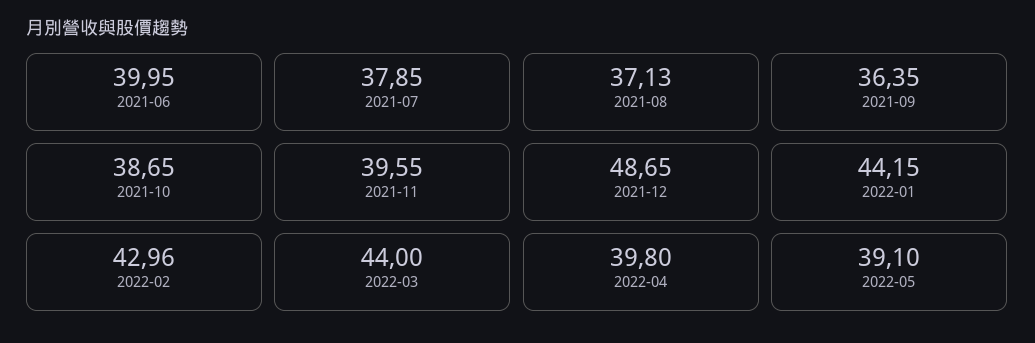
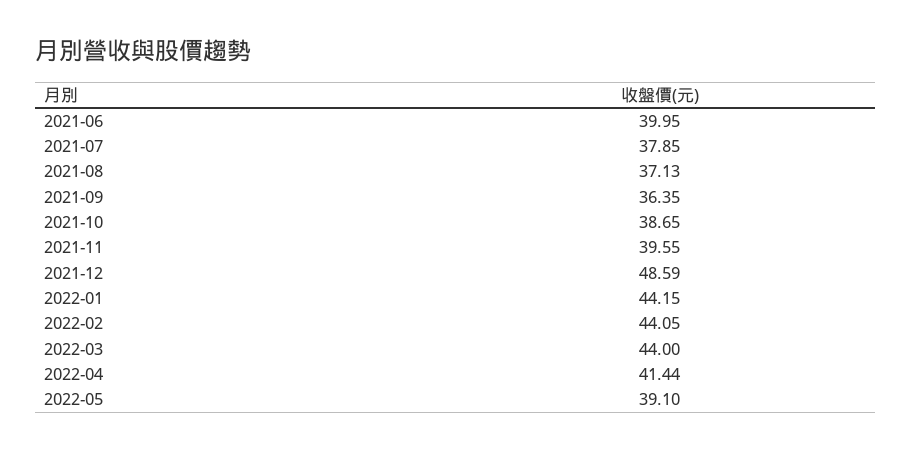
2021-12: 48.65 -> 48.59
2022-02: 42.96 -> 44.05
2022-04: 39.8 -> 41.44

